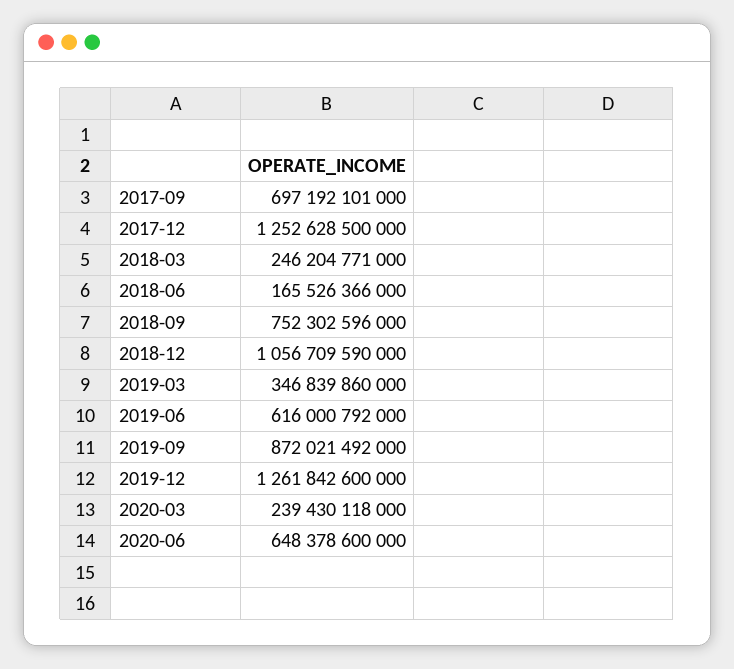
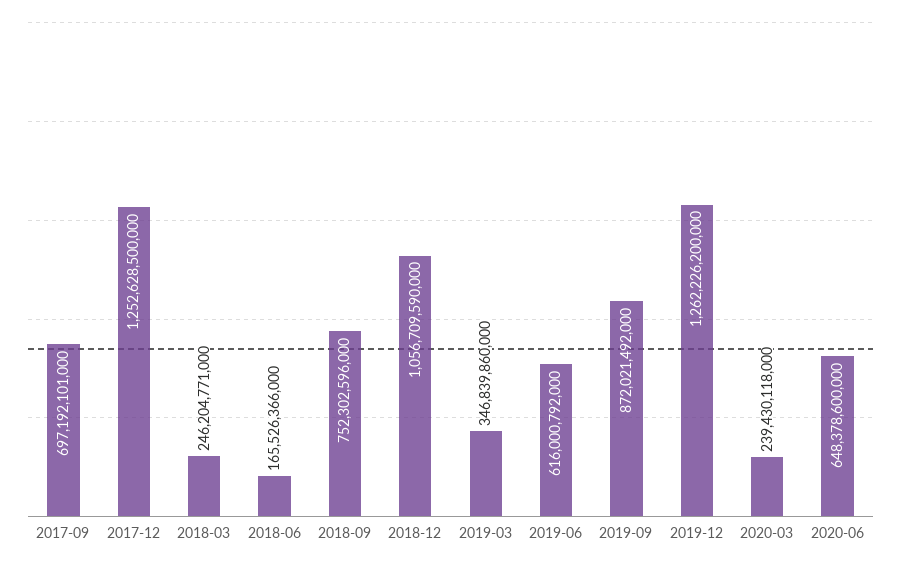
2019-12: 1261842600000 -> 1262226200000

